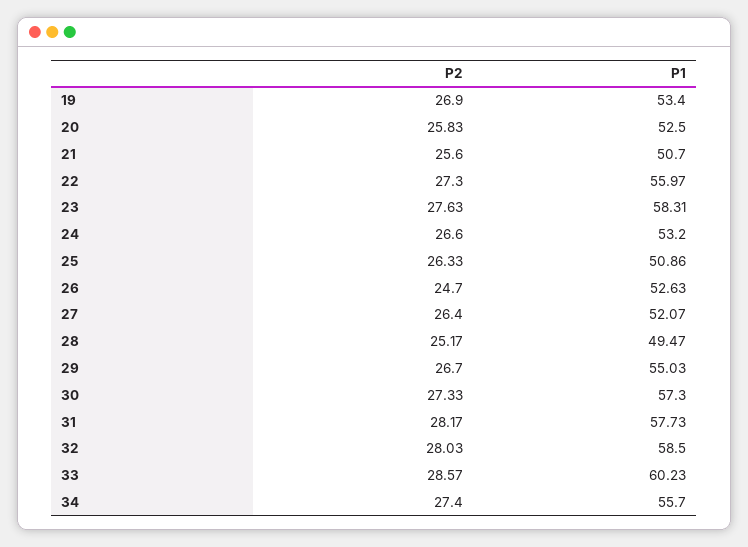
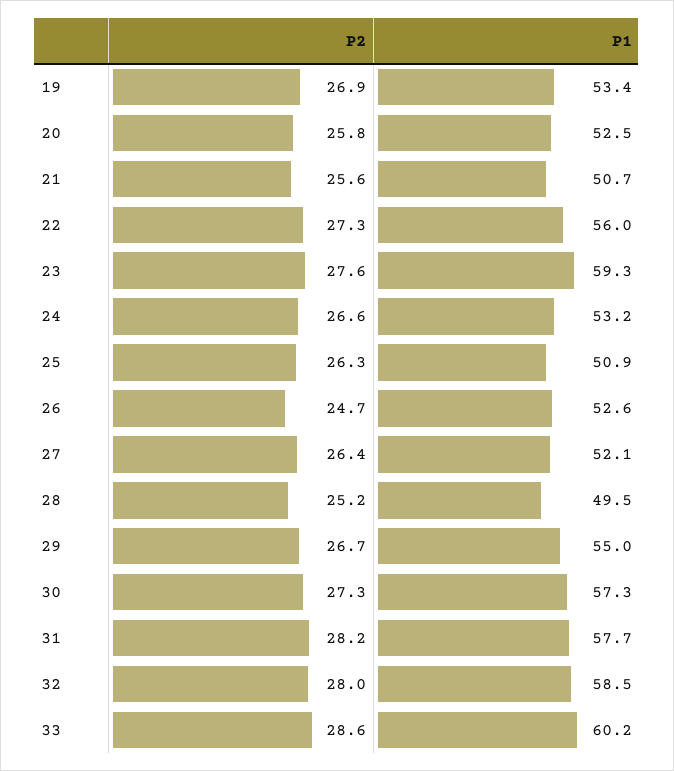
P1, 23: 58.31 -> 59.3
P2, 34: 27.4 -> none
P1, 34: 55.7 -> none

